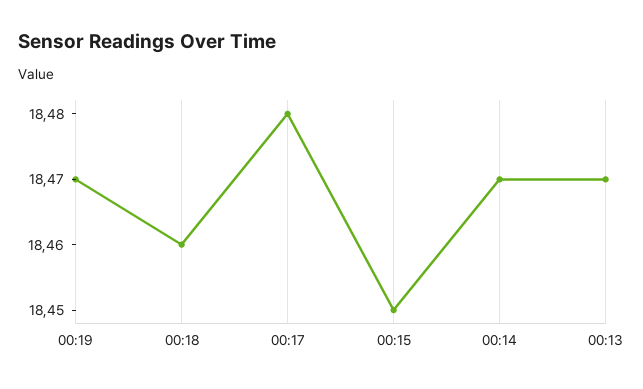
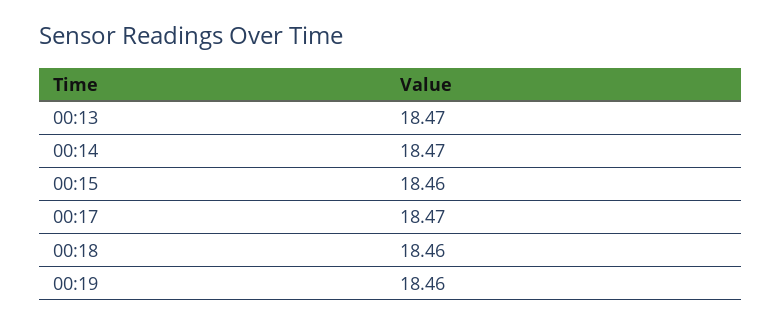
00:19: 18.47 -> 18.46
00:17: 18.48 -> 18.47
00:15: 18.45 -> 18.46

